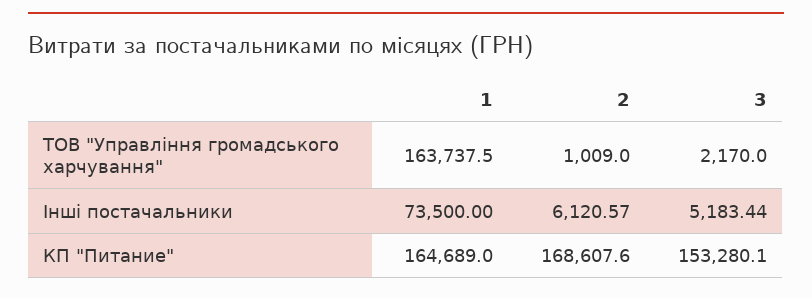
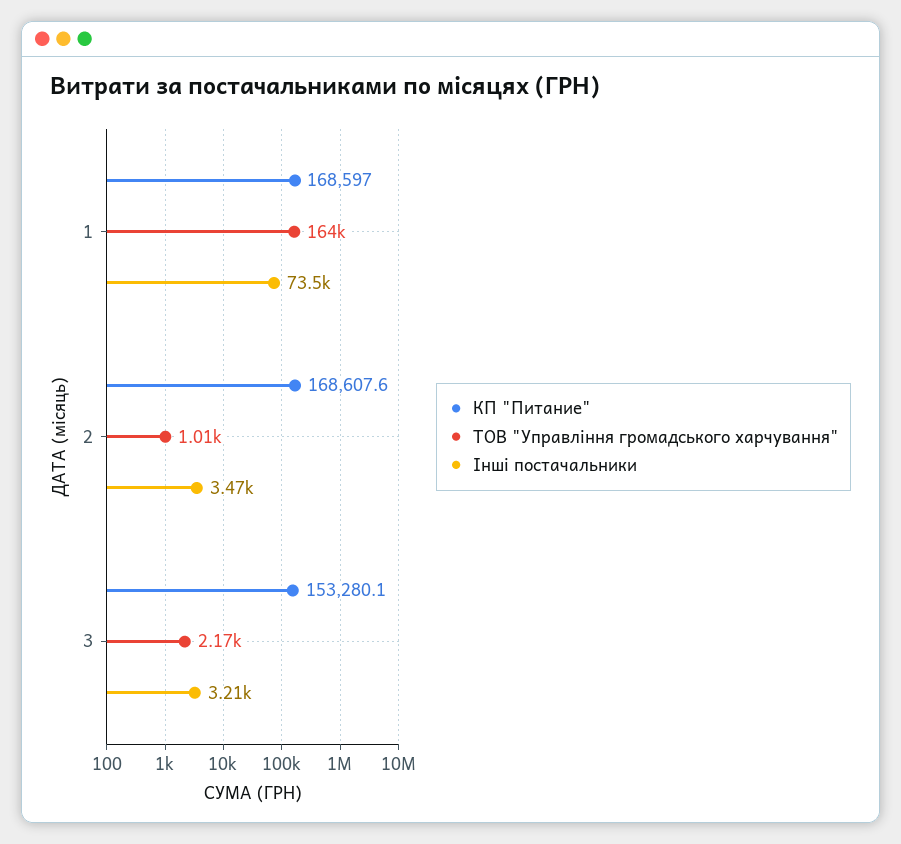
Інші постачальники, 2: 6120.57 -> 3470
Інші постачальники, 3: 5183.44 -> 3210
КП "Питание", 1: 164689 -> 168597

